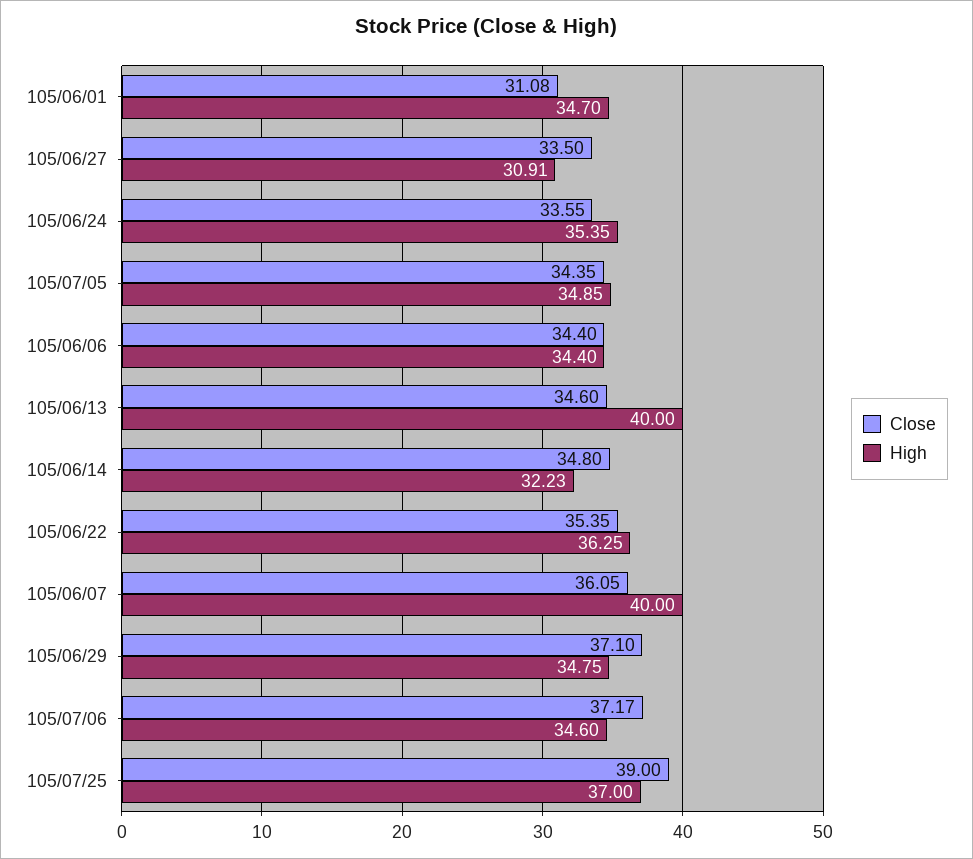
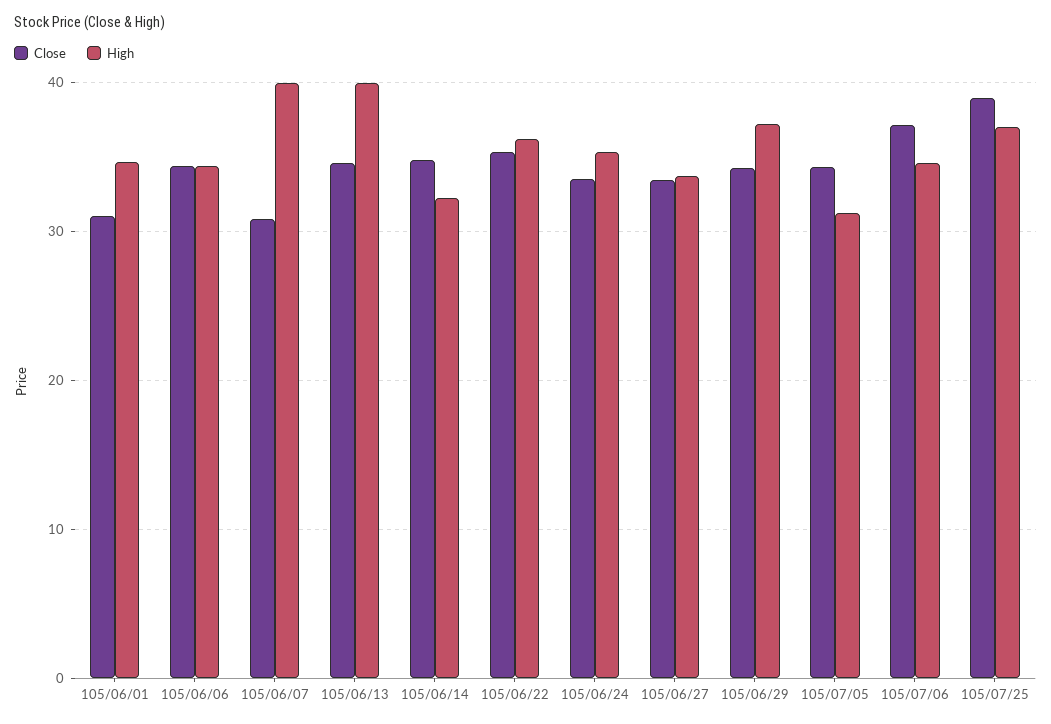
High, 105/06/27: 30.91 -> 34
High, 105/07/05: 34.85 -> 31
Close, 105/06/07: 36.05 -> 31
Close, 105/06/29: 37.1 -> 34
High, 105/06/29: 34.75 -> 37

